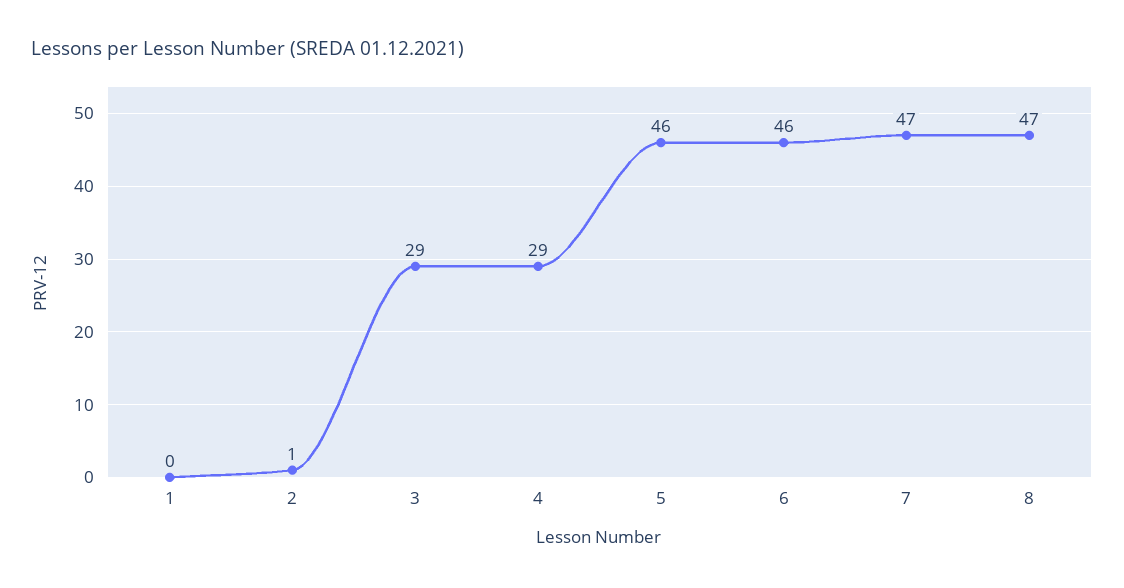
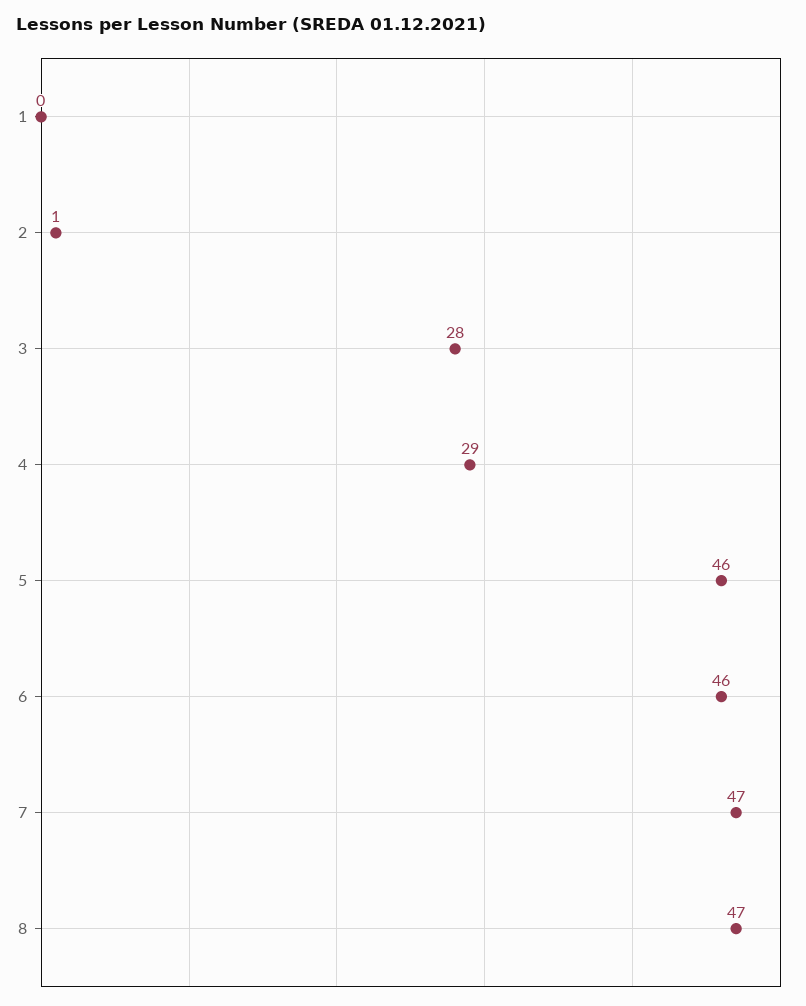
3: 29 -> 28

